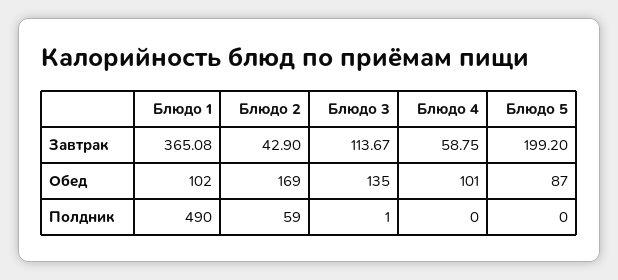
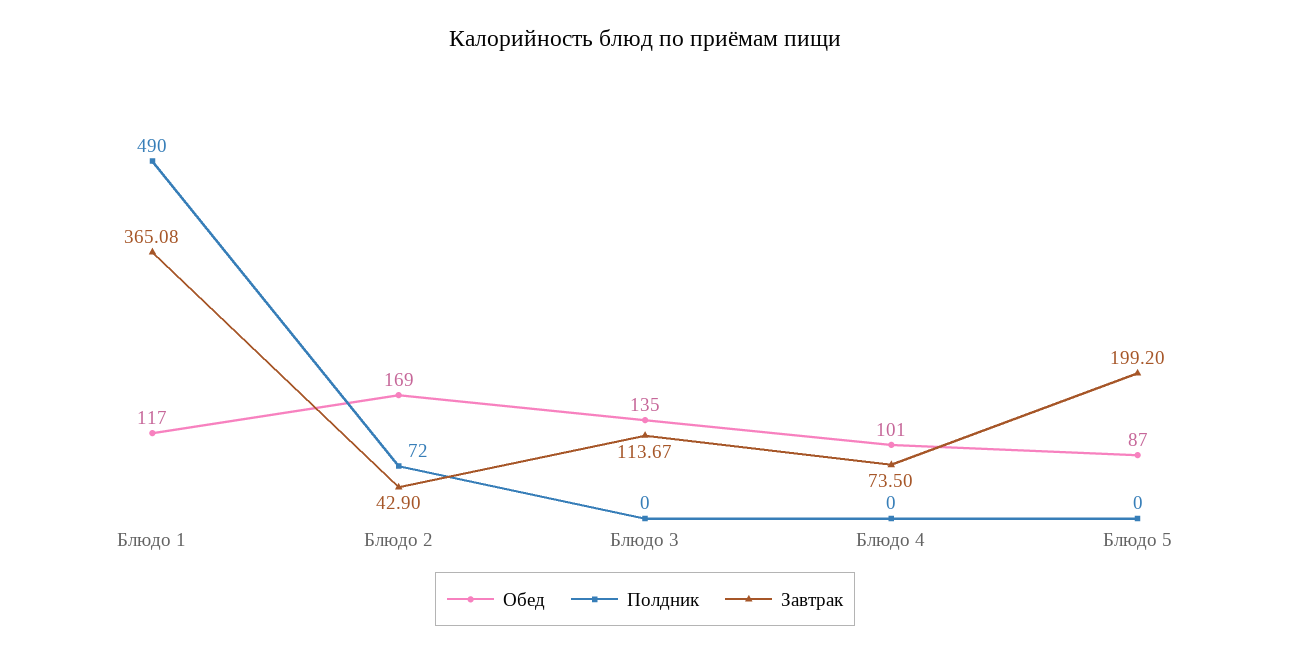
Завтрак, Блюдо 4: 58.75 -> 73.5
Обед, Блюдо 1: 102 -> 117
Полдник, Блюдо 2: 59 -> 72
Полдник, Блюдо 3: 1 -> 0

